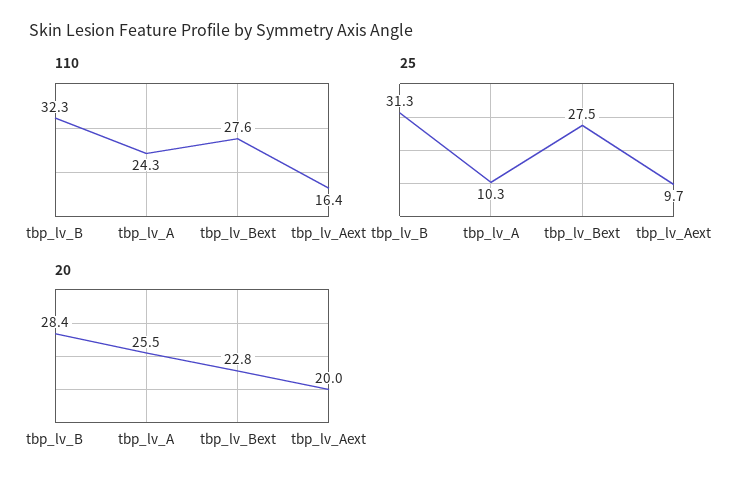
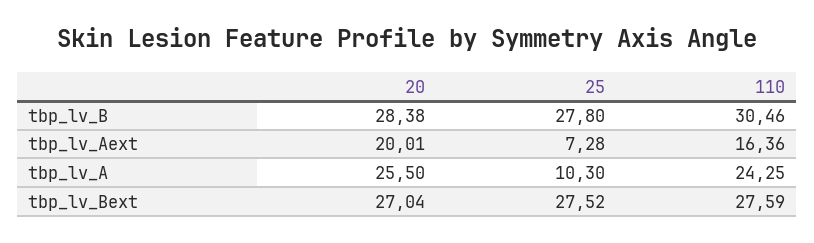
110, tbp_lv_B: 32.3 -> 30.46
25, tbp_lv_B: 31.3 -> 27.8
25, tbp_lv_Aext: 9.7 -> 7.28
20, tbp_lv_Bext: 22.8 -> 27.04

